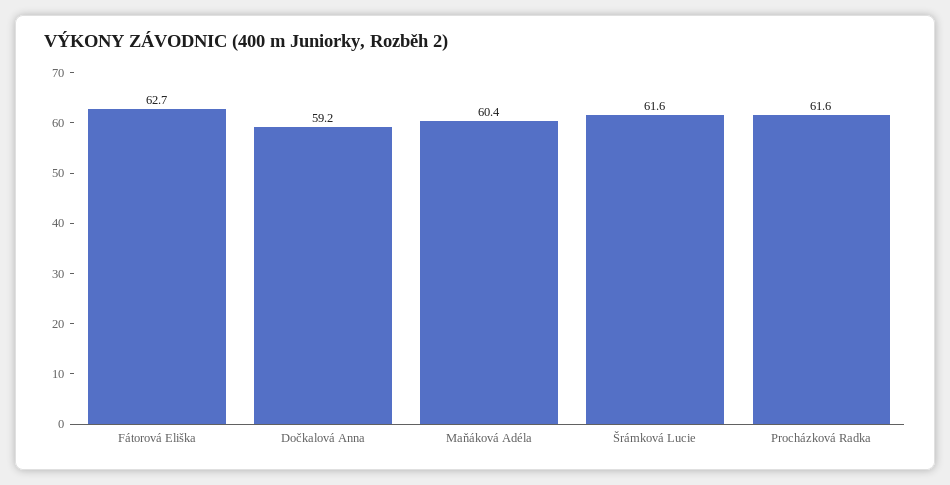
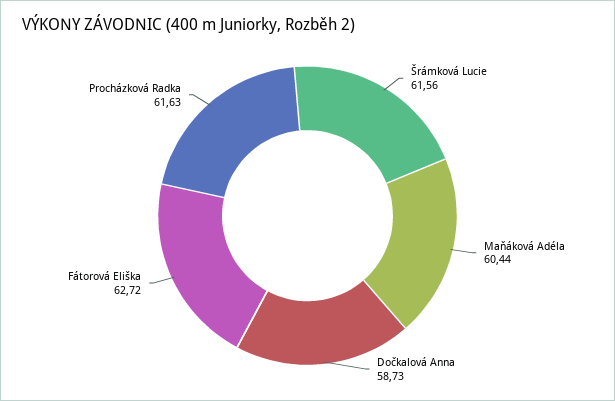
Dočkalová Anna: 59.2 -> 58.73

